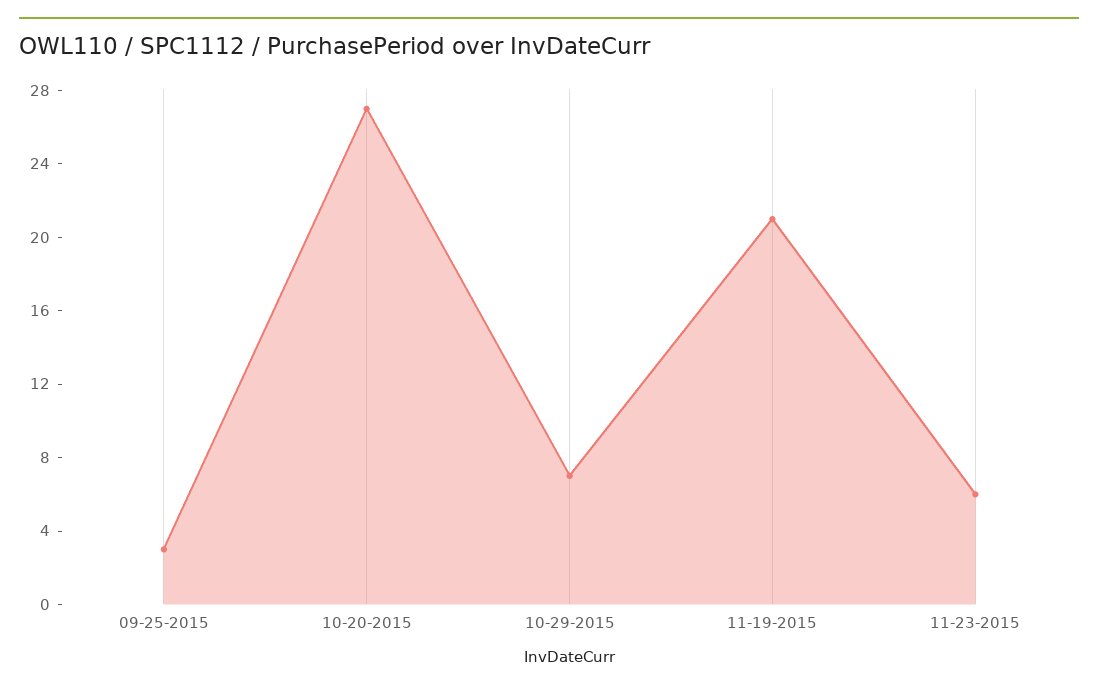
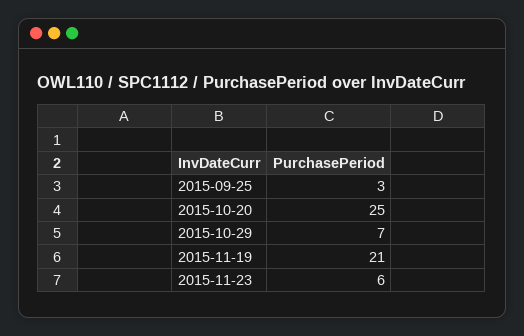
10-20-2015: 27 -> 25

